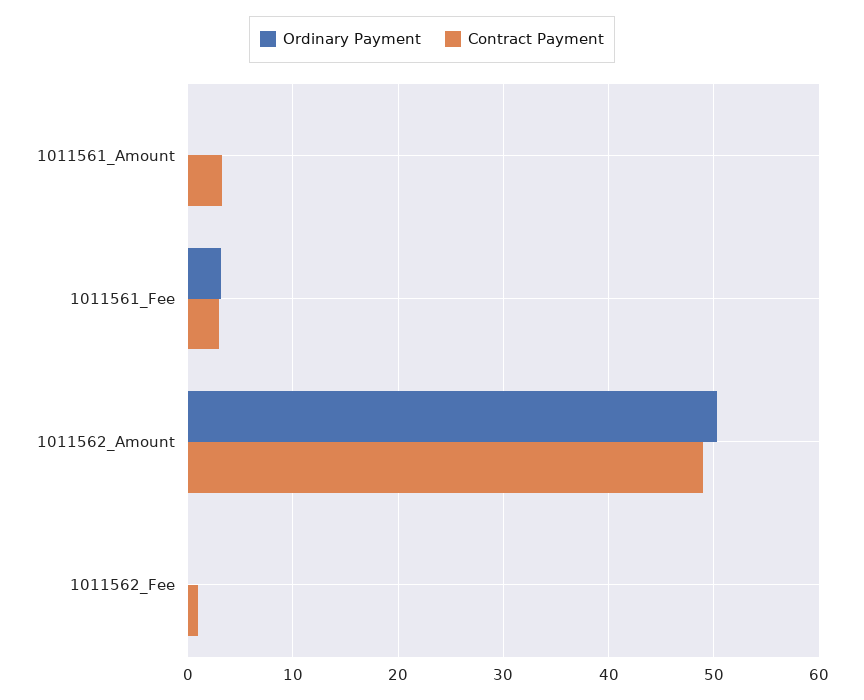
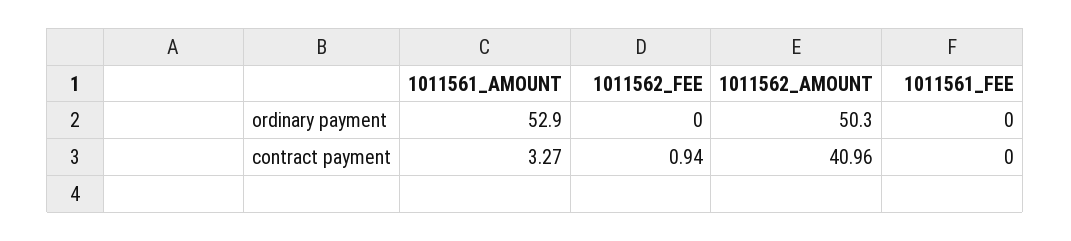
Ordinary Payment, 1011561_Amount: 0 -> 52.9
Ordinary Payment, 1011561_Fee: 3 -> 0
Contract Payment, 1011561_Fee: 3 -> 0
Contract Payment, 1011562_Amount: 49 -> 40.96

